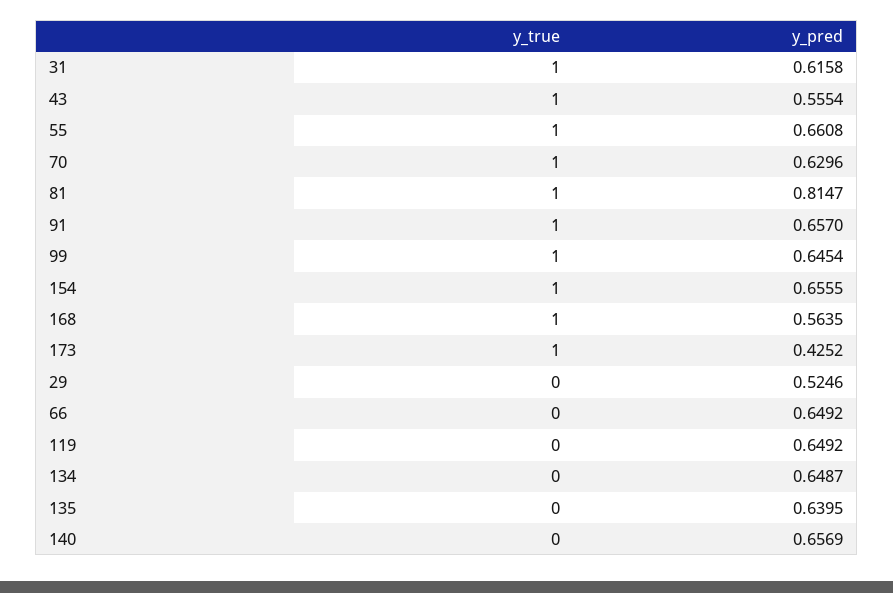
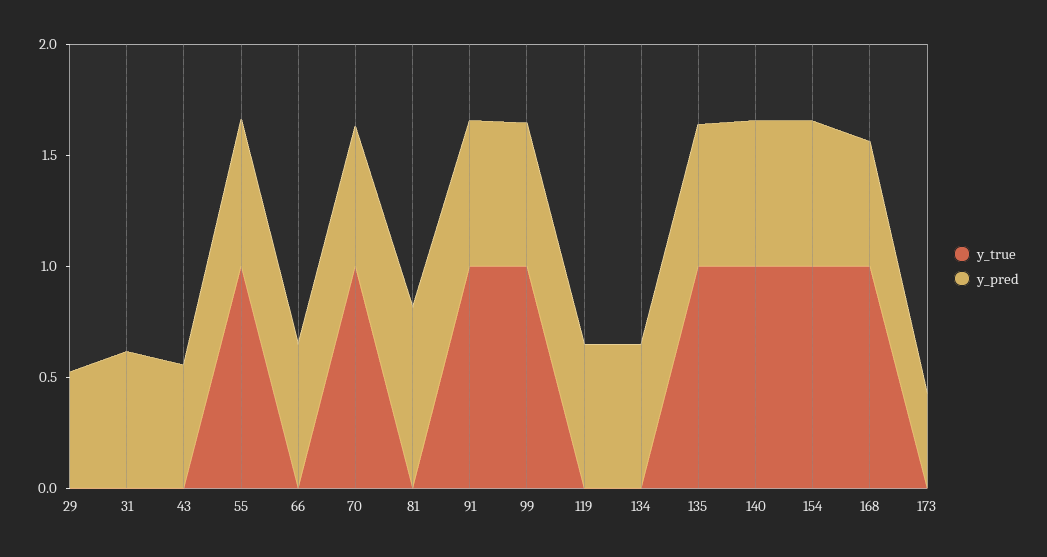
y_true, 31: 1 -> 0
y_true, 43: 1 -> 0
y_true, 81: 1 -> 0
y_true, 173: 1 -> 0
y_true, 135: 0 -> 1
y_true, 140: 0 -> 1

